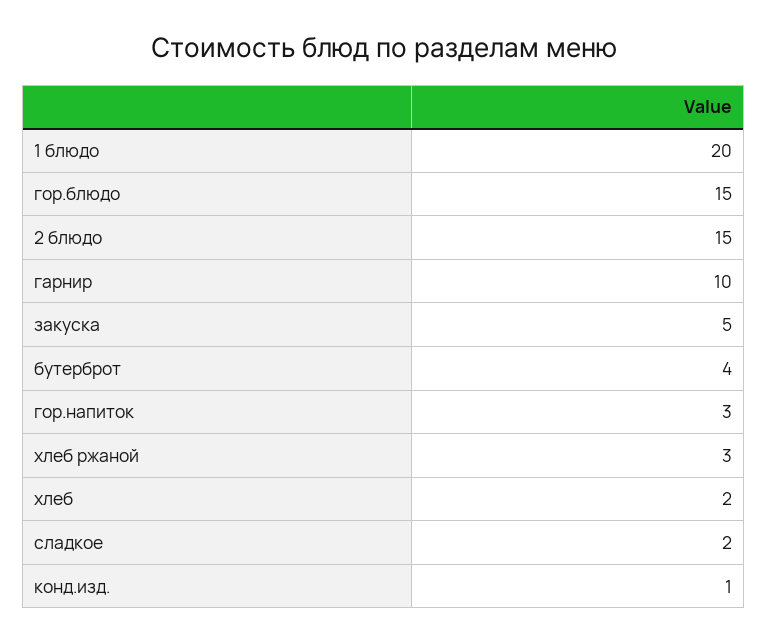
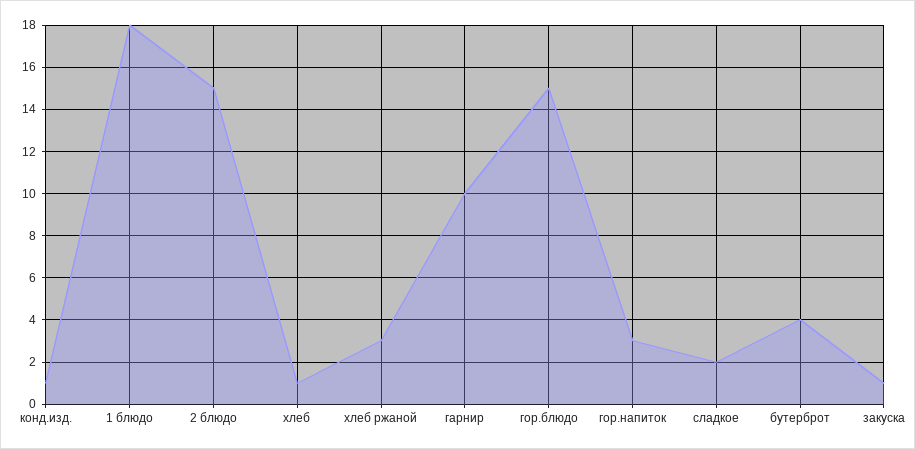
1 блюдо: 20 -> 18
закуска: 5 -> 1
хлеб: 2 -> 1

